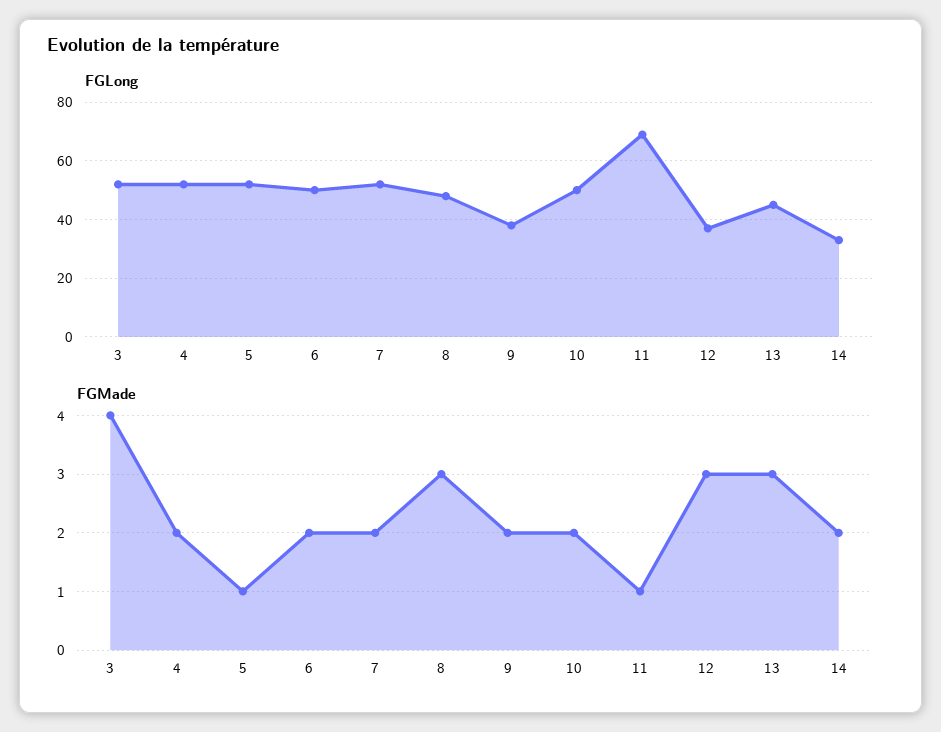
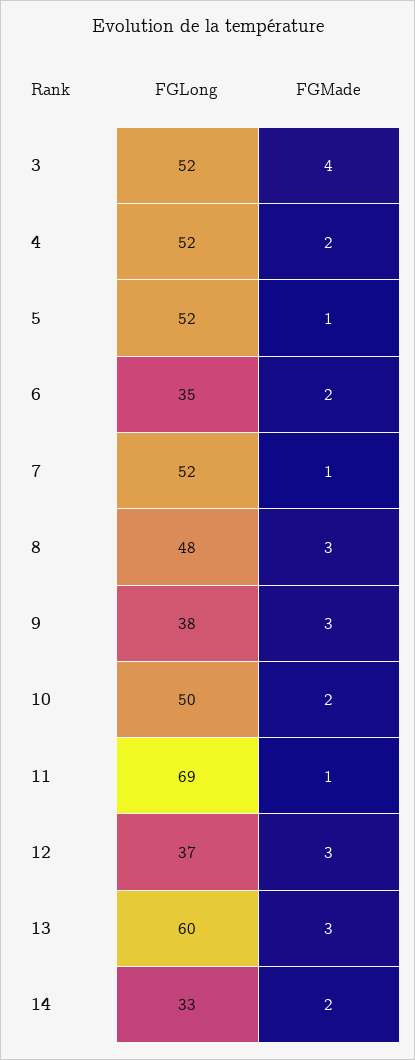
FGLong, 6: 50 -> 35
FGLong, 13: 45 -> 60
FGMade, 7: 2 -> 1
FGMade, 9: 2 -> 3

